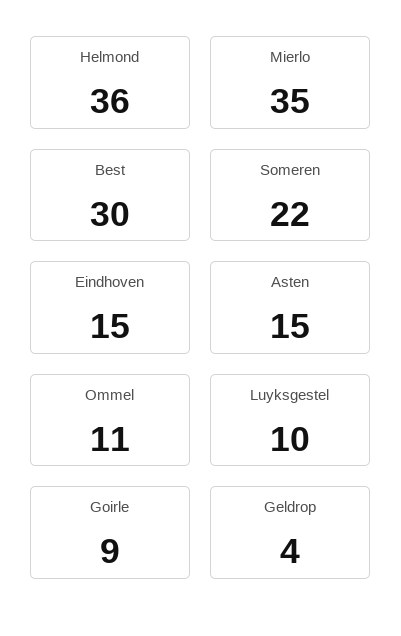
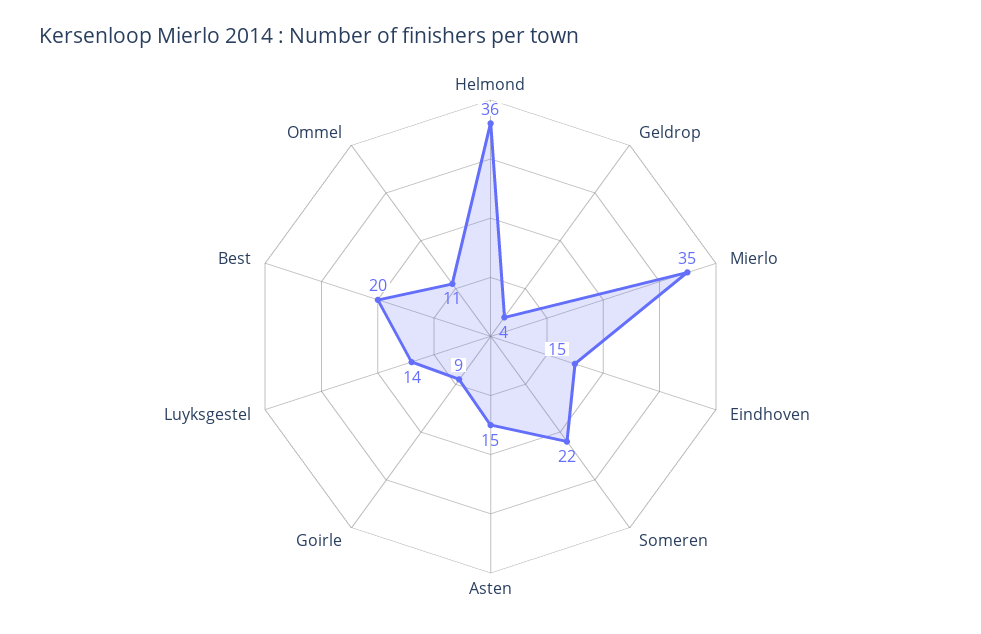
Best: 30 -> 20
Luyksgestel: 10 -> 14

